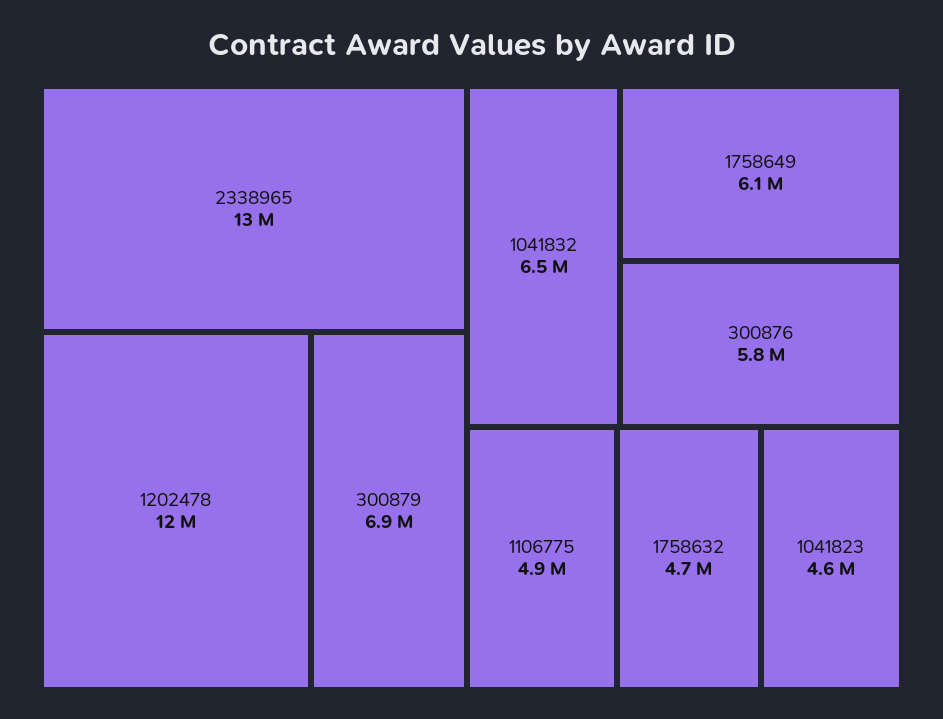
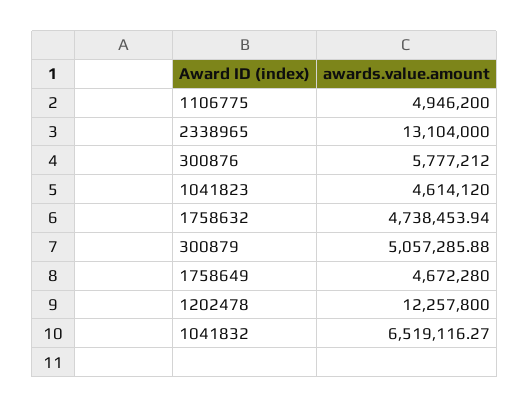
300879: 6900000 -> 5057285.88
1758649: 6100000 -> 4672280

